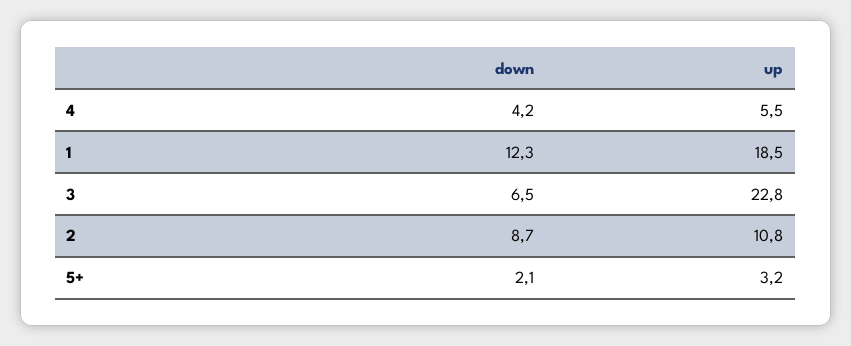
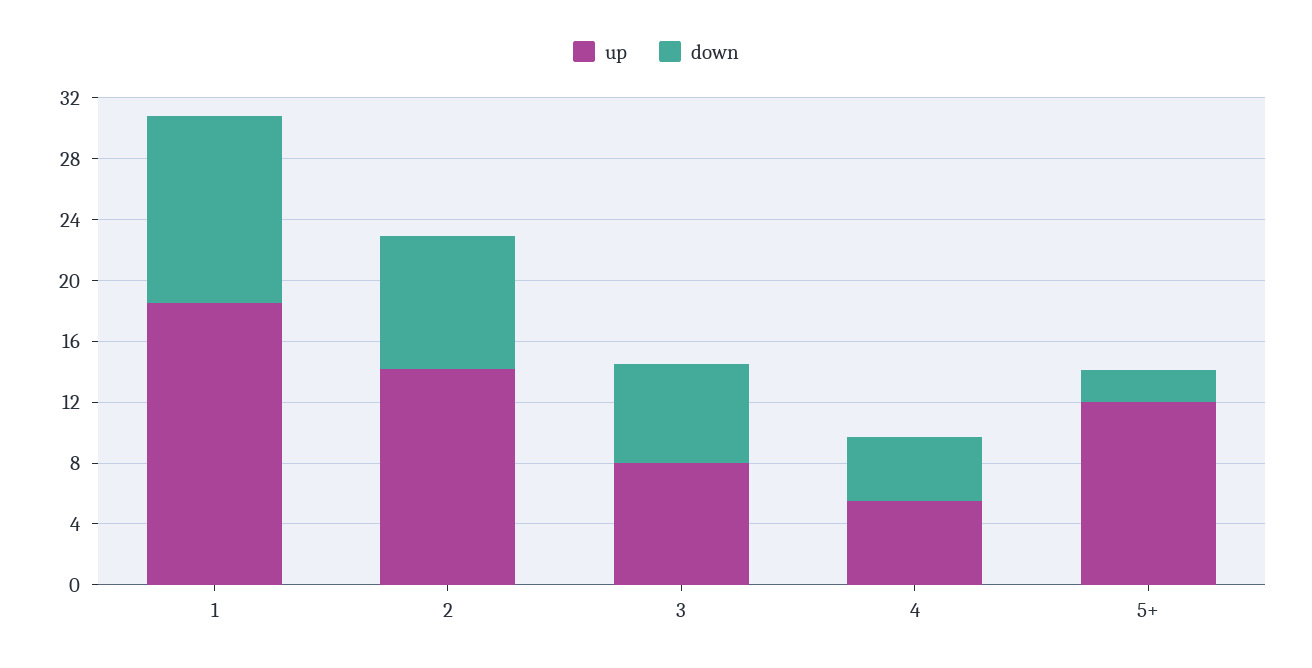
up, 3: 22.8 -> 8
up, 2: 10.8 -> 14
up, 5+: 3.2 -> 12

